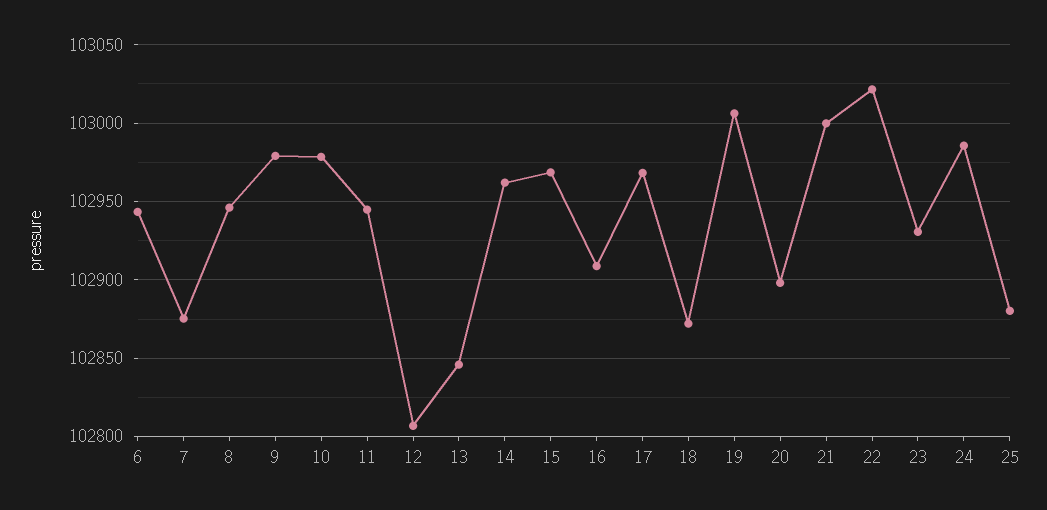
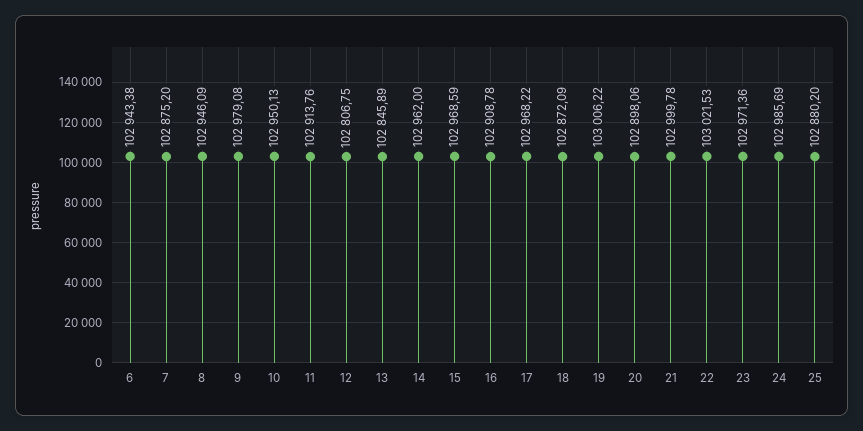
10: 102980 -> 102950.13
11: 102945 -> 102913.76
23: 102930 -> 102971.36

